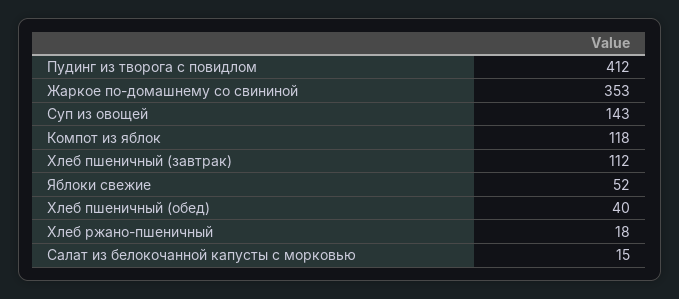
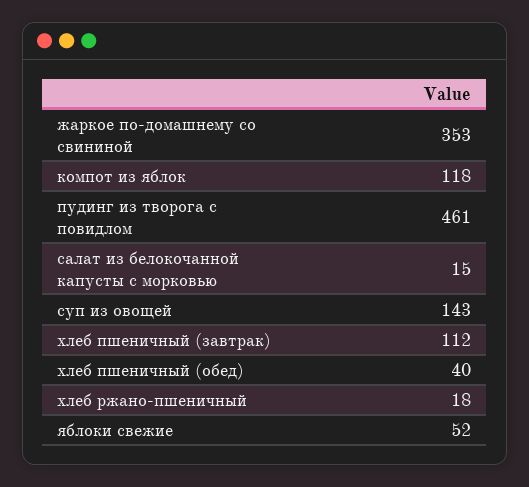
Пудинг из творога с повидлом: 412 -> 461

